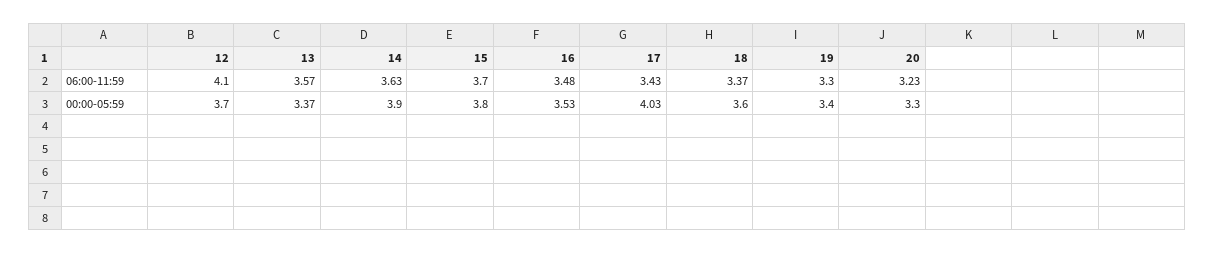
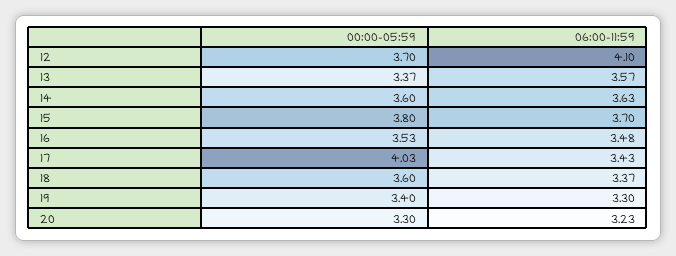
14, 00:00-05:59: 3.9 -> 3.6

